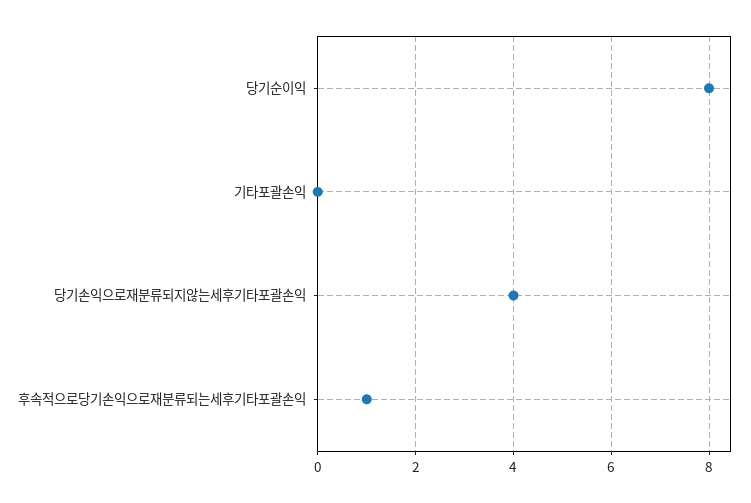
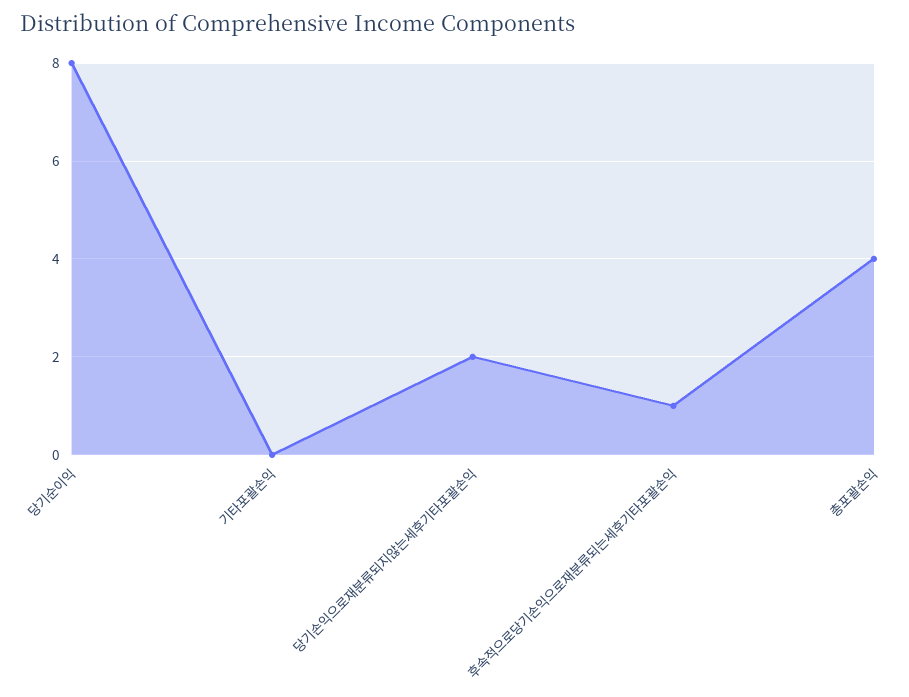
당기손익으로재분류되지않는세후기타포괄손익: 4 -> 2
총포괄손익: none -> 4

